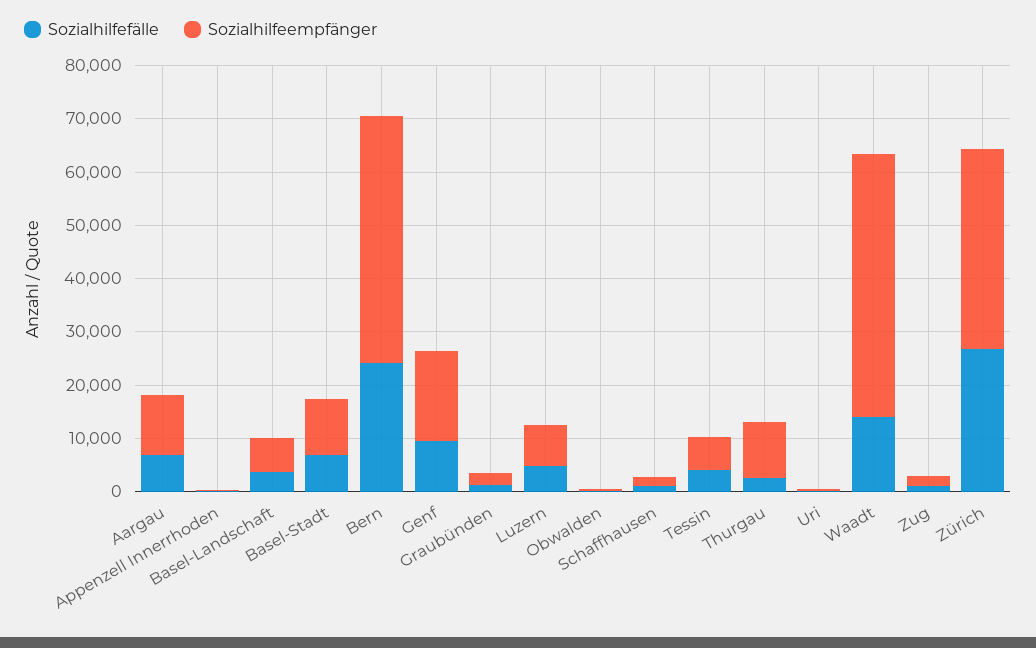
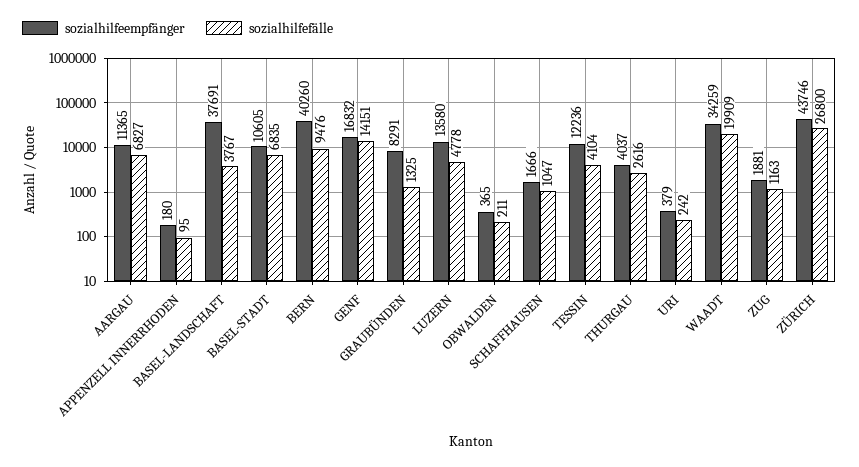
Sozialhilfeempfänger, Basel-Landschaft: 6000 -> 37691
Sozialhilfefälle, Bern: 24000 -> 9476
Sozialhilfeempfänger, Bern: 46000 -> 40260
Sozialhilfefälle, Genf: 10000 -> 14151
Sozialhilfeempfänger, Graubünden: 2000 -> 8291
Sozialhilfeempfänger, Luzern: 8000 -> 13580
Sozialhilfeempfänger, Tessin: 6000 -> 12236
Sozialhilfeempfänger, Thurgau: 10000 -> 4037
Sozialhilfefälle, Waadt: 14000 -> 19909
Sozialhilfeempfänger, Waadt: 50000 -> 34259
Sozialhilfeempfänger, Zürich: 38000 -> 43746

